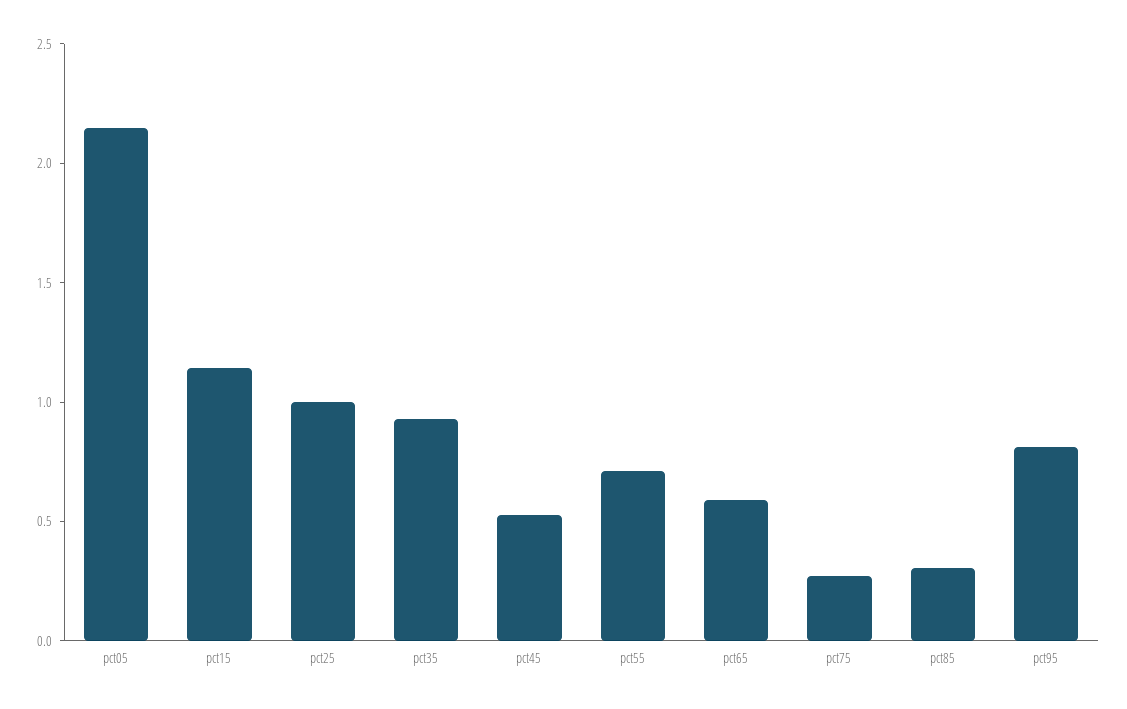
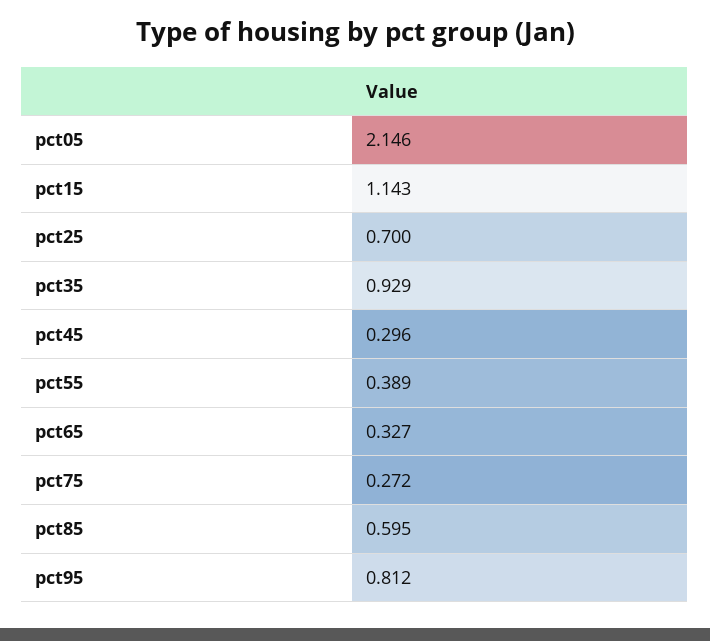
pct25: 1 -> 0.7
pct45: 0.5 -> 0.296
pct55: 0.7 -> 0.389
pct65: 0.6 -> 0.327
pct85: 0.3 -> 0.595

